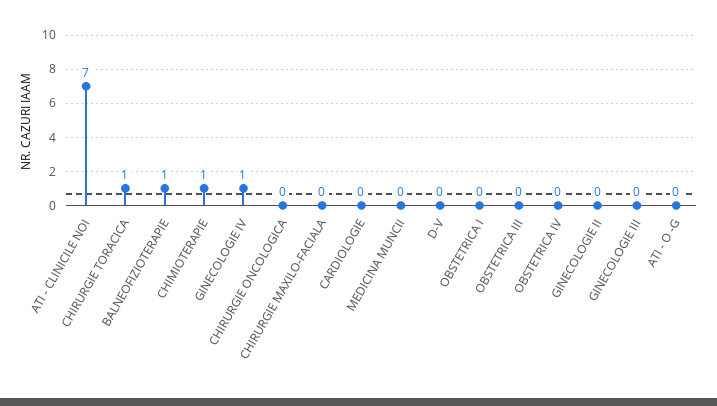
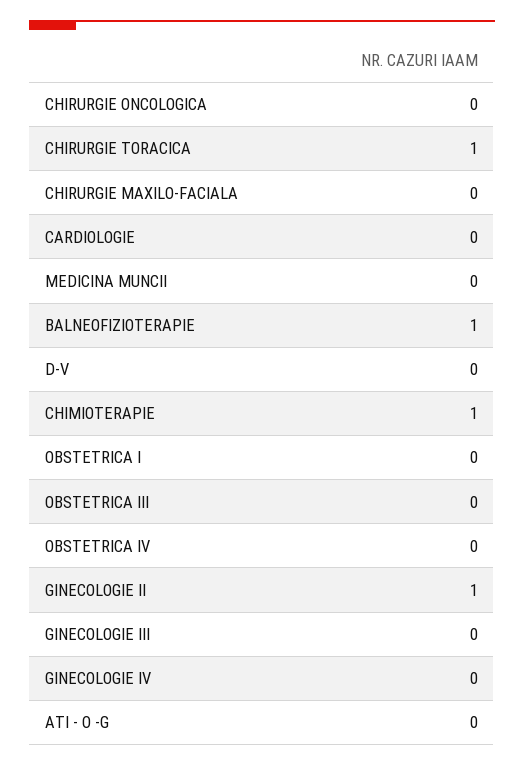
ATI - CLINICILE NOI: 7 -> none
GINECOLOGIE IV: 1 -> 0
GINECOLOGIE II: 0 -> 1

